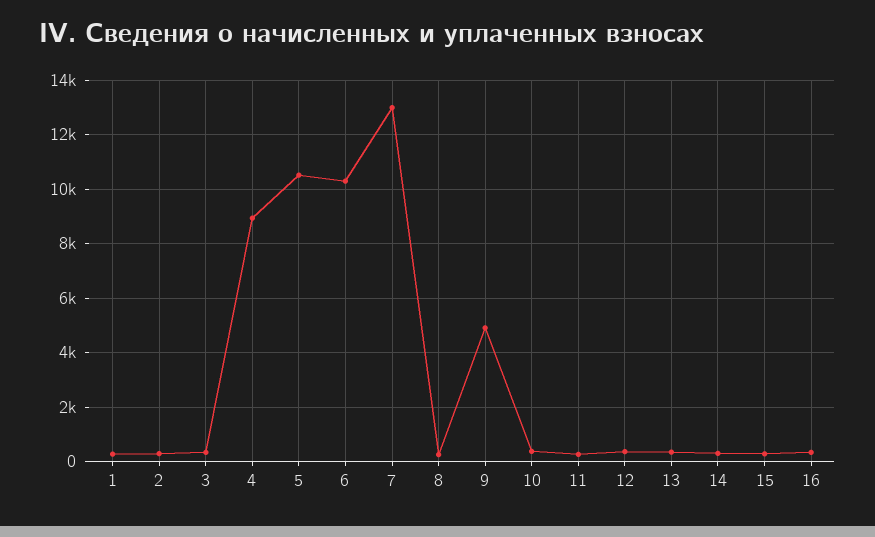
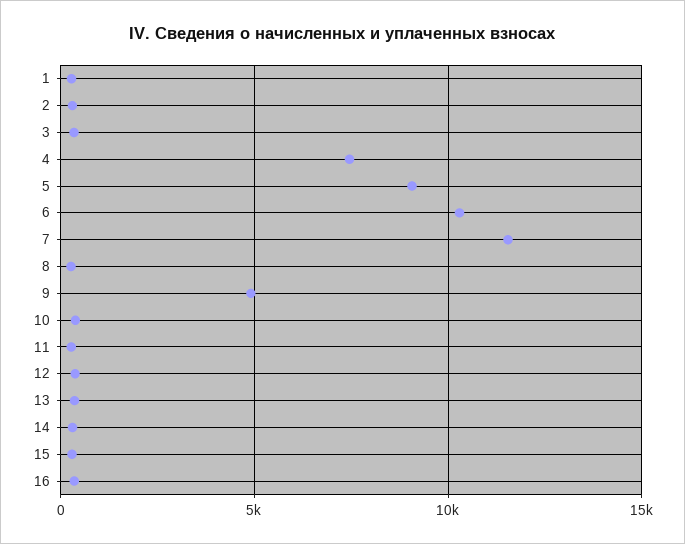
4: 9000 -> 7500
5: 10500 -> 9000
7: 13000 -> 11500

